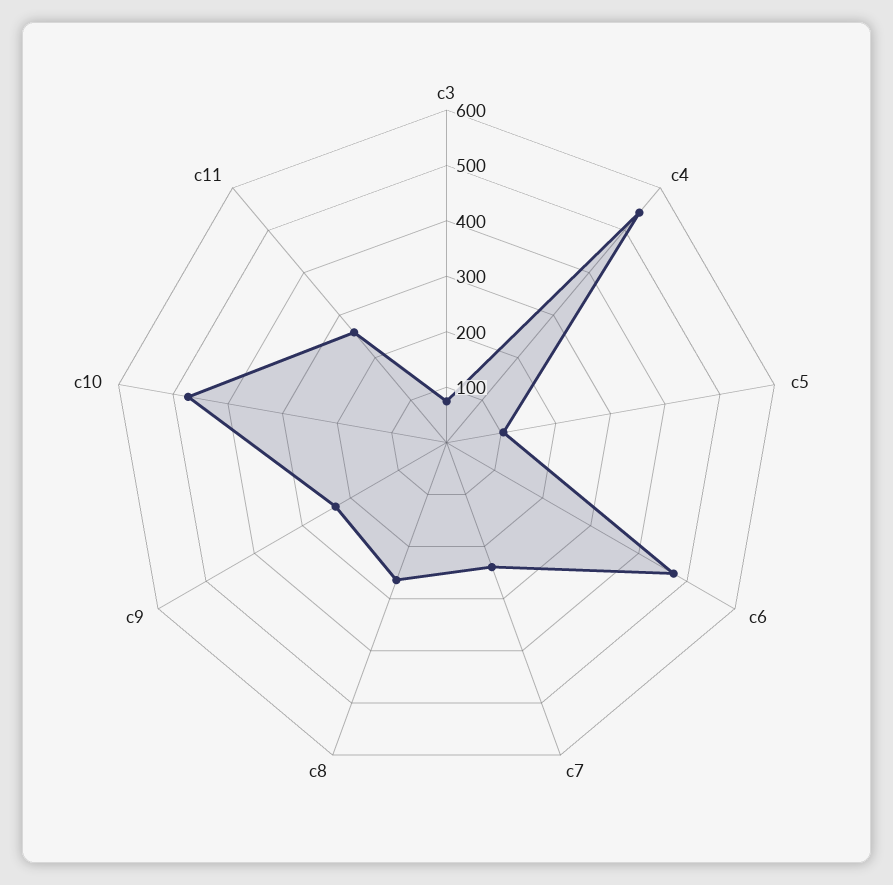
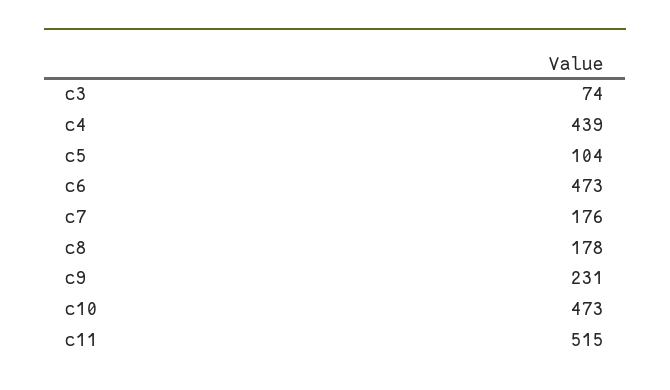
c4: 540 -> 439
c7: 240 -> 176
c8: 260 -> 178
c11: 260 -> 515

